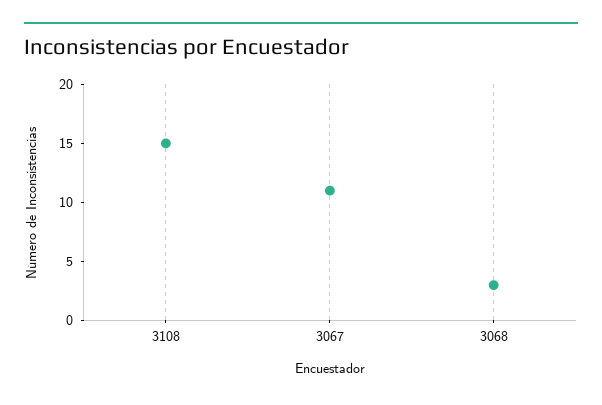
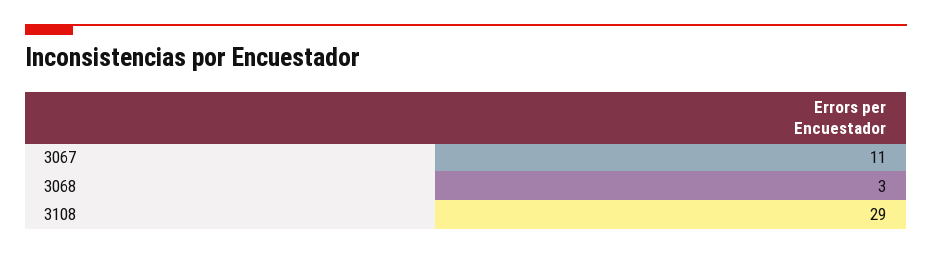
3108: 15 -> 29

